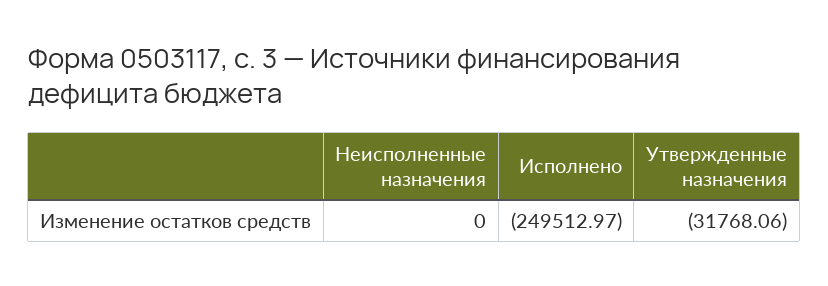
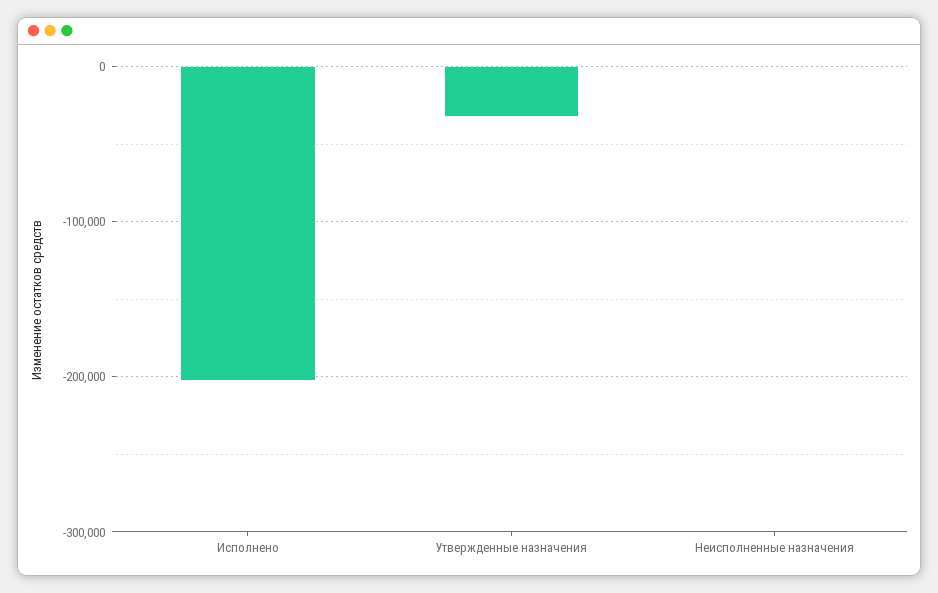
Исполнено: -249512.97 -> -200000

